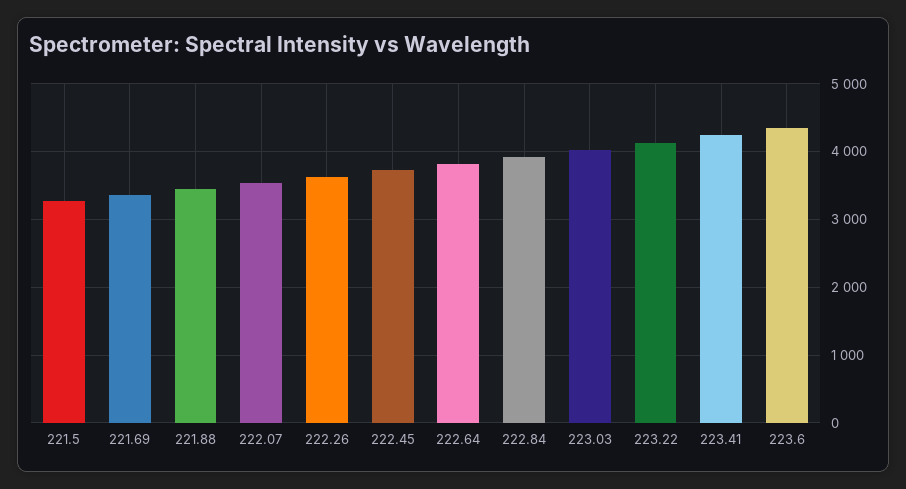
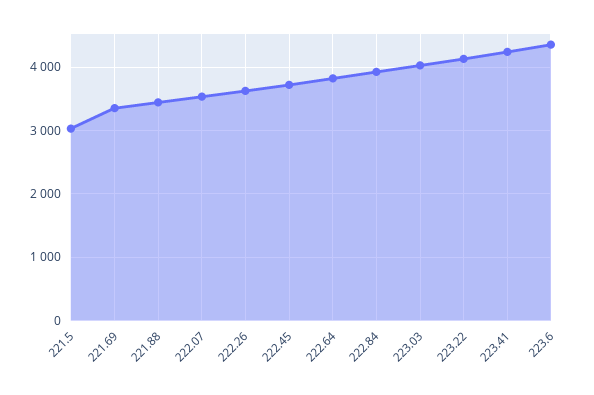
221.5: 3300 -> 3000

